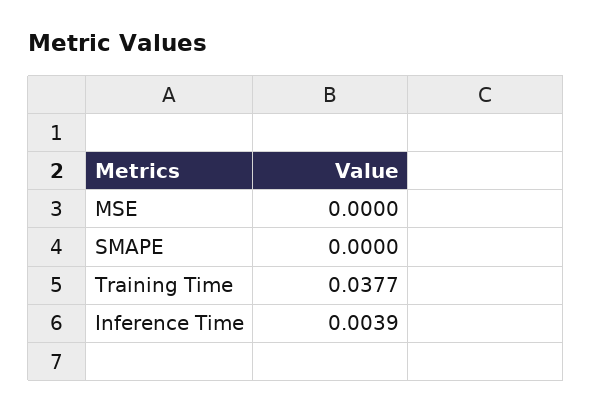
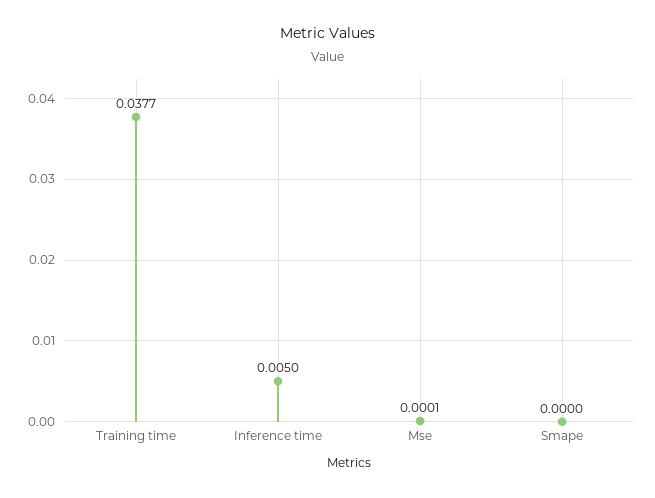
MSE: 0 -> 0.0001
Inference Time: 0.0039 -> 0.005

